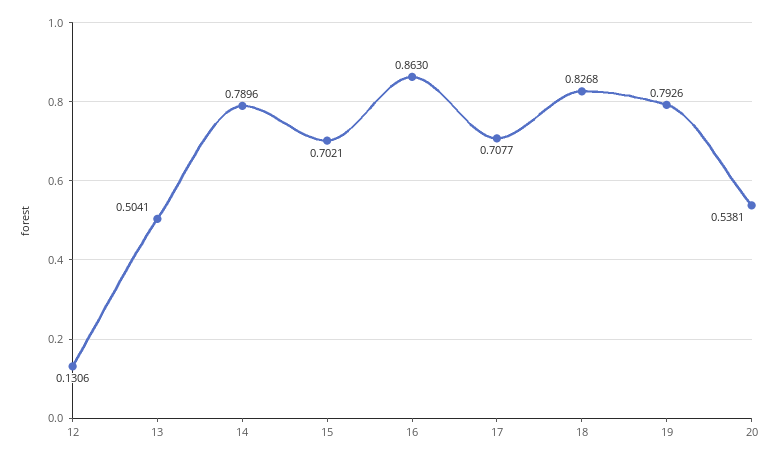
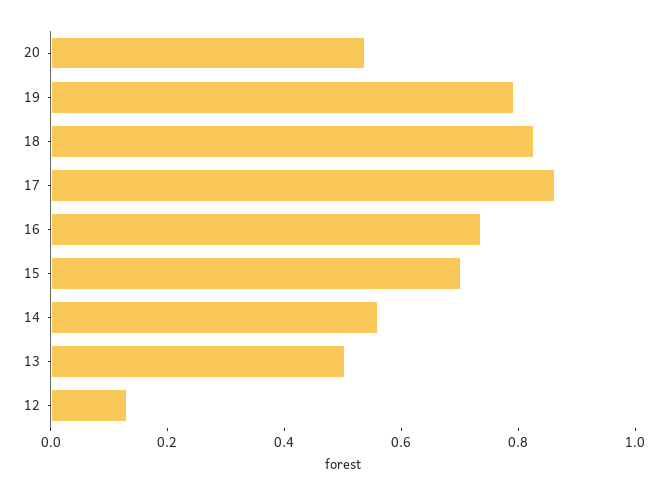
14: 0.7896 -> 0.55
16: 0.863 -> 0.75
17: 0.7077 -> 0.85

